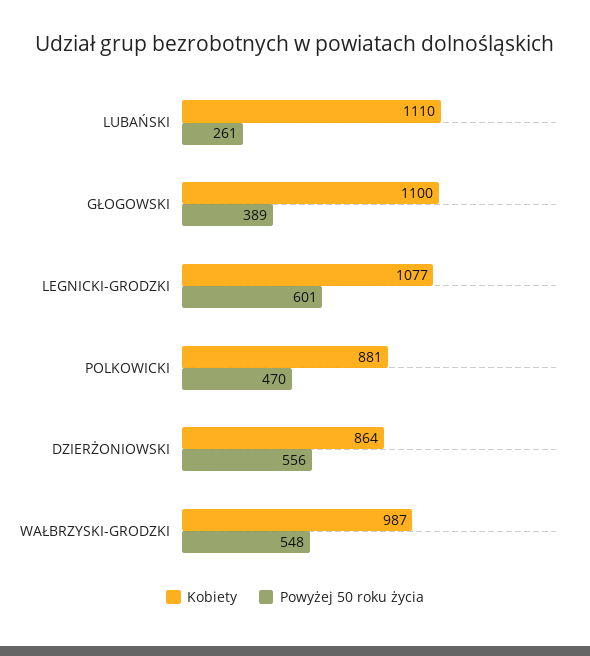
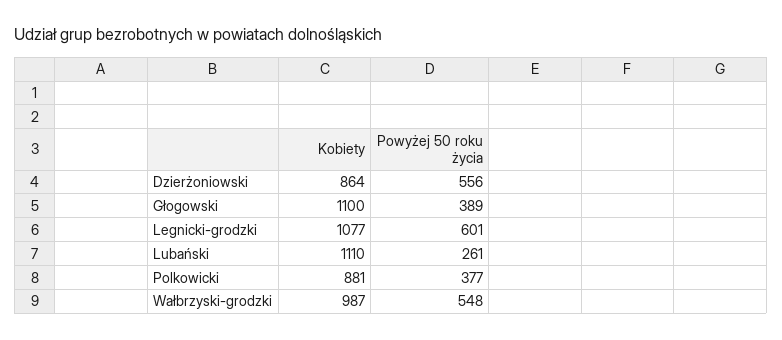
Powyżej 50 roku życia, POLKOWICKI: 470 -> 377

